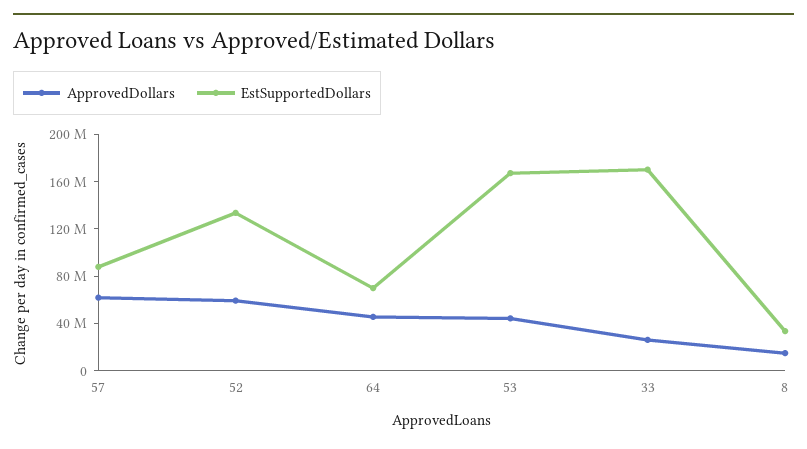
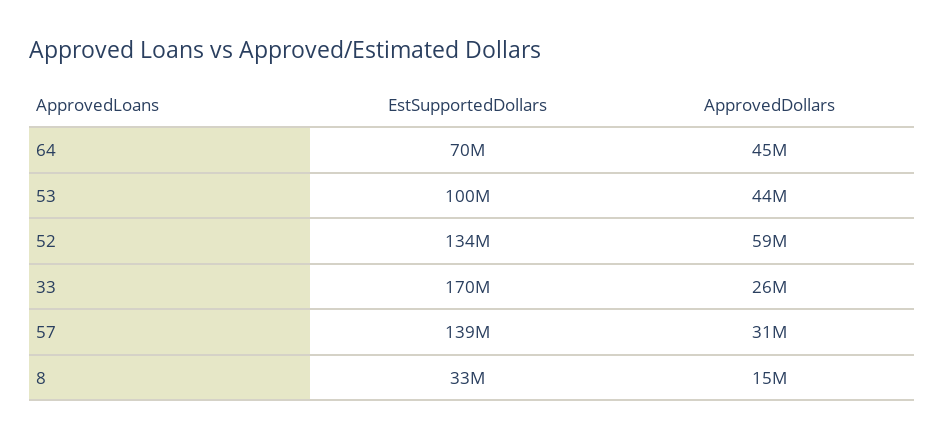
ApprovedDollars, 57: 60000000 -> 31000000
EstSupportedDollars, 57: 90000000 -> 139000000
EstSupportedDollars, 53: 170000000 -> 100000000

